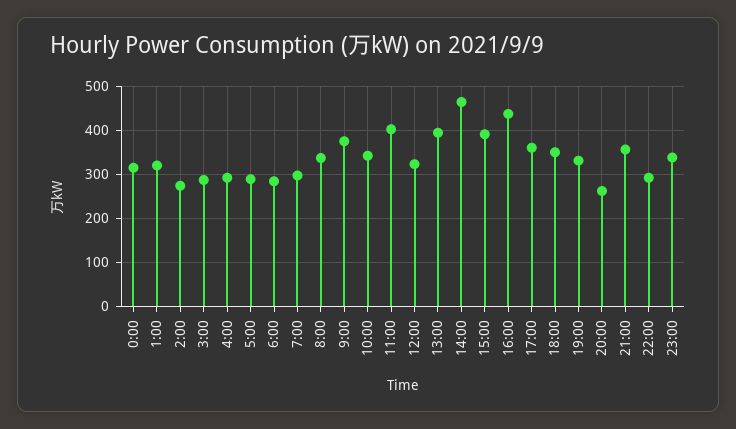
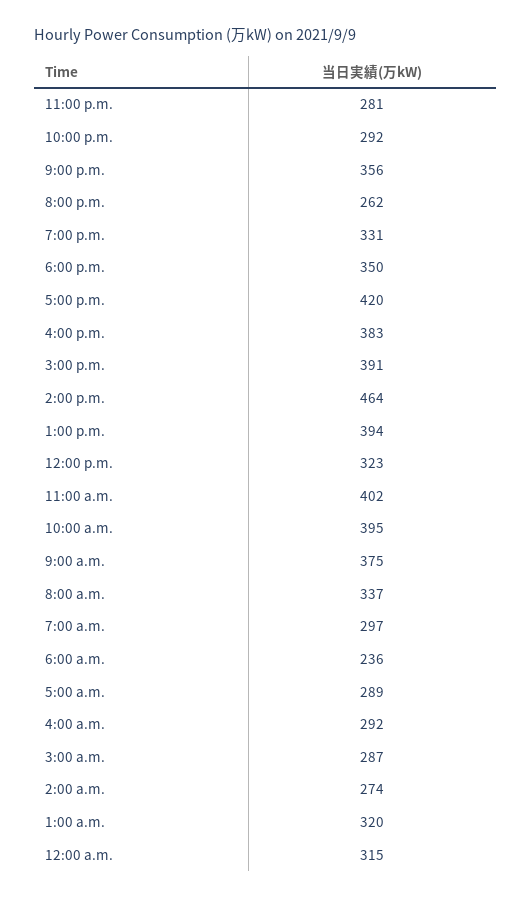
6:00: 280 -> 236
10:00: 340 -> 395
16:00: 440 -> 383
17:00: 360 -> 420
23:00: 340 -> 281

